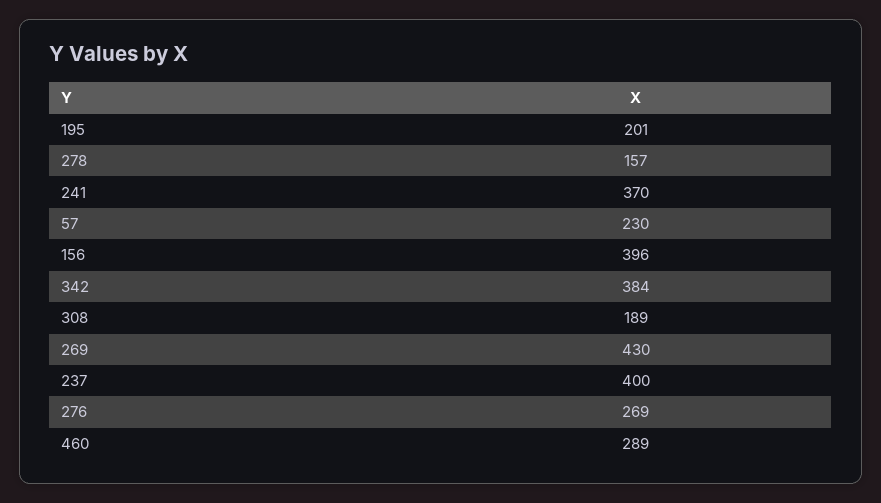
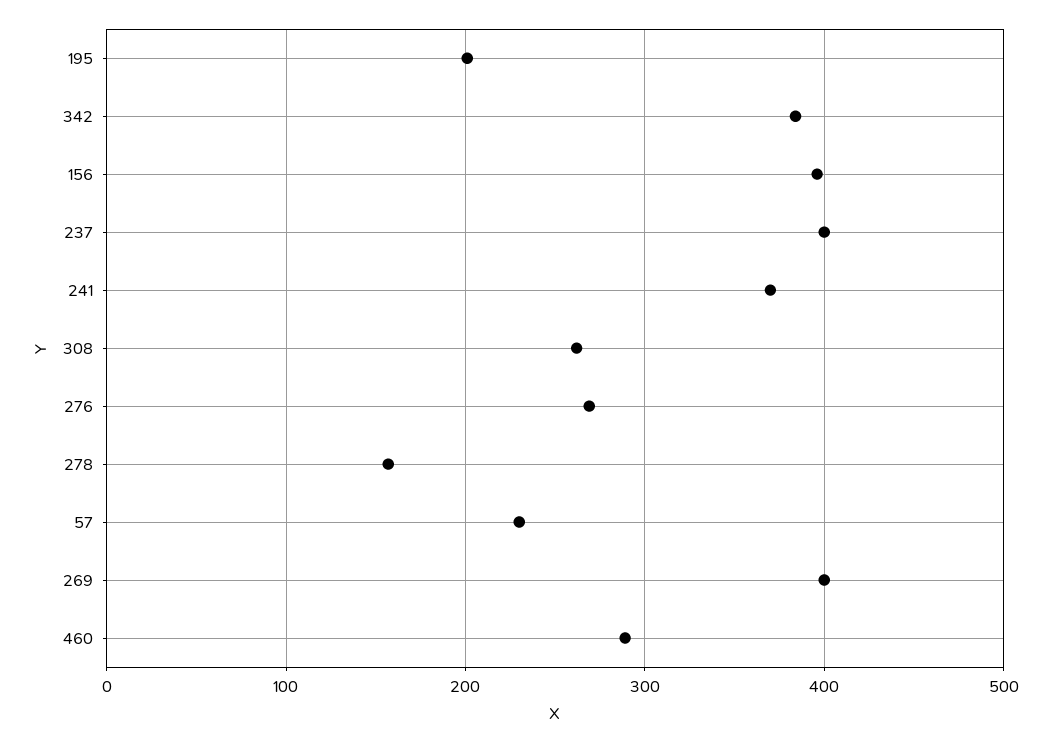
308: 189 -> 260
269: 430 -> 400

